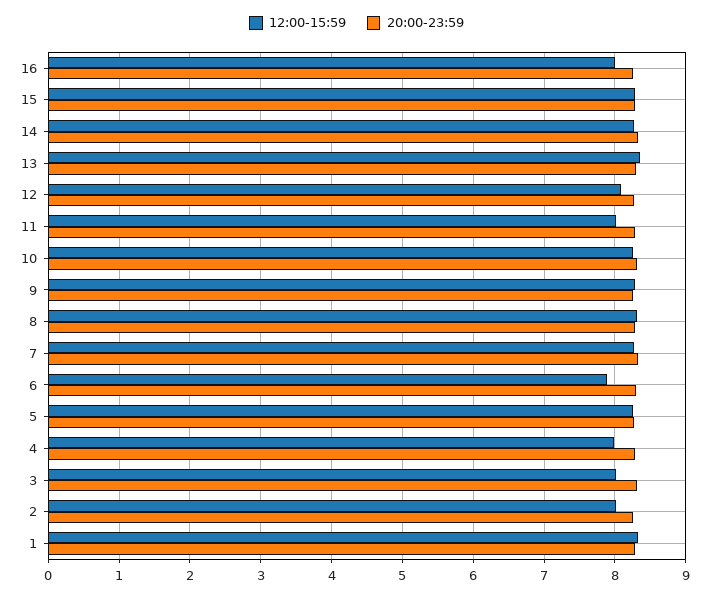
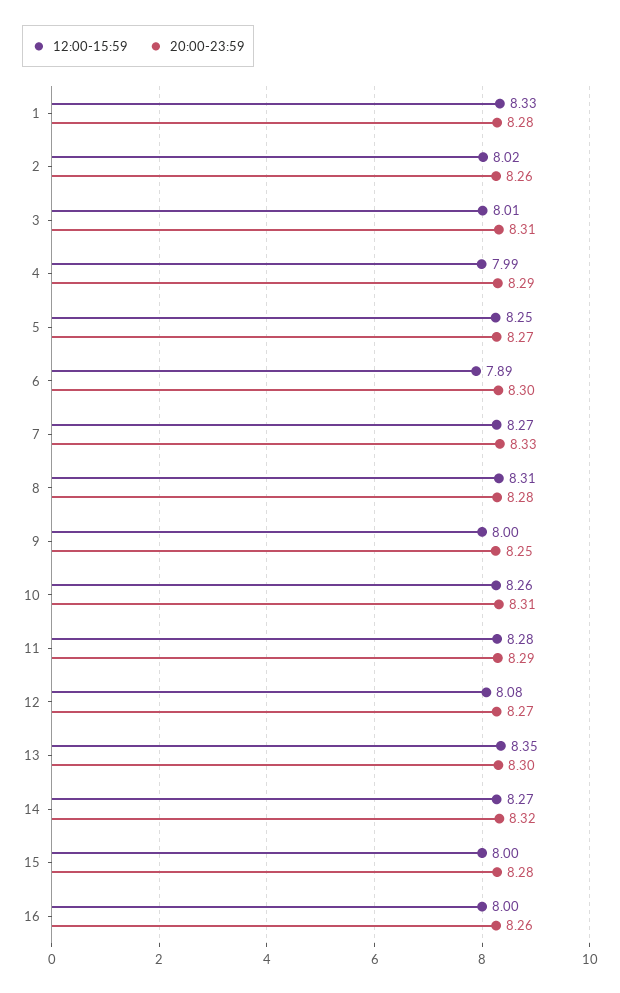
12:00-15:59, 15: 8.3 -> 8
12:00-15:59, 11: 8 -> 8.28
12:00-15:59, 9: 8.3 -> 8

